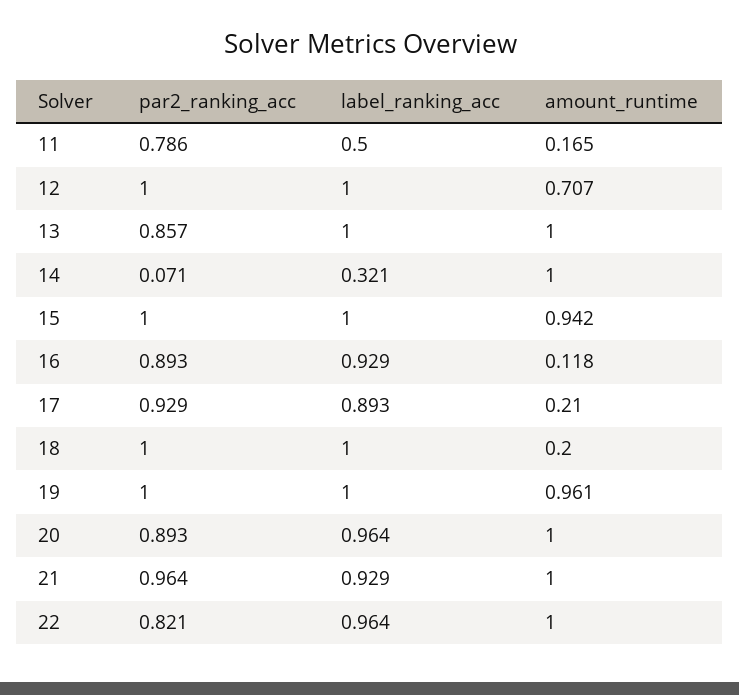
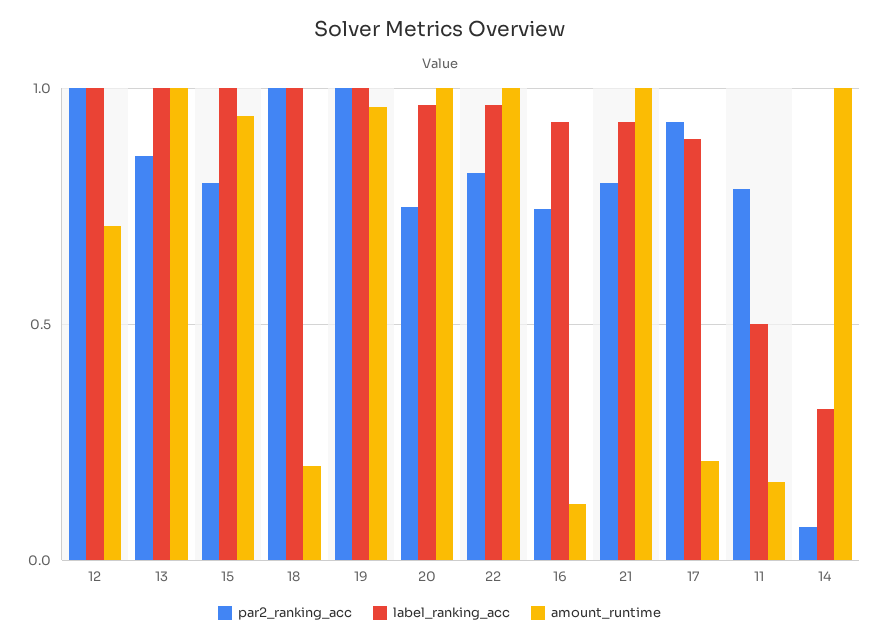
par2_ranking_acc, 15: 1 -> 0.8
par2_ranking_acc, 16: 0.893 -> 0.75
par2_ranking_acc, 20: 0.893 -> 0.75
par2_ranking_acc, 21: 0.964 -> 0.8

